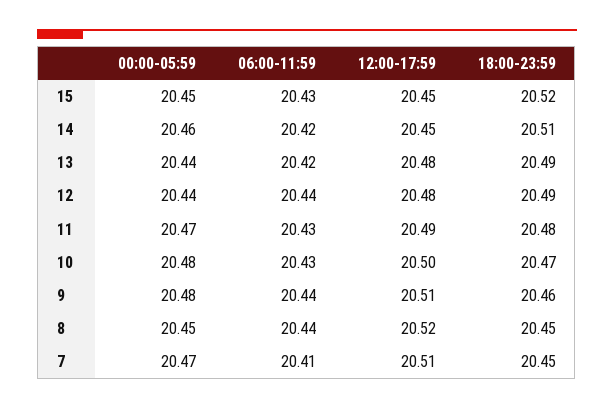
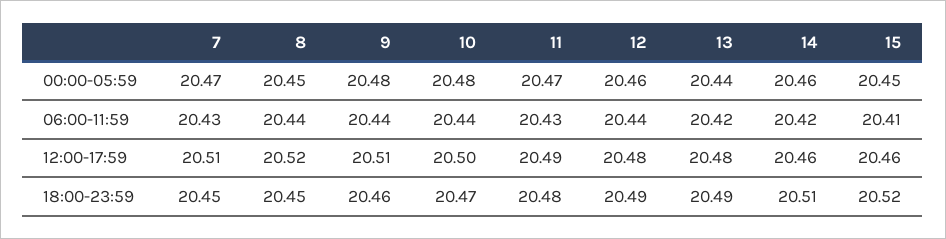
06:00-11:59, 15: 20.43 -> 20.41
12:00-17:59, 15: 20.45 -> 20.46
12:00-17:59, 14: 20.45 -> 20.46
00:00-05:59, 12: 20.44 -> 20.46
06:00-11:59, 10: 20.43 -> 20.44
06:00-11:59, 7: 20.41 -> 20.43

